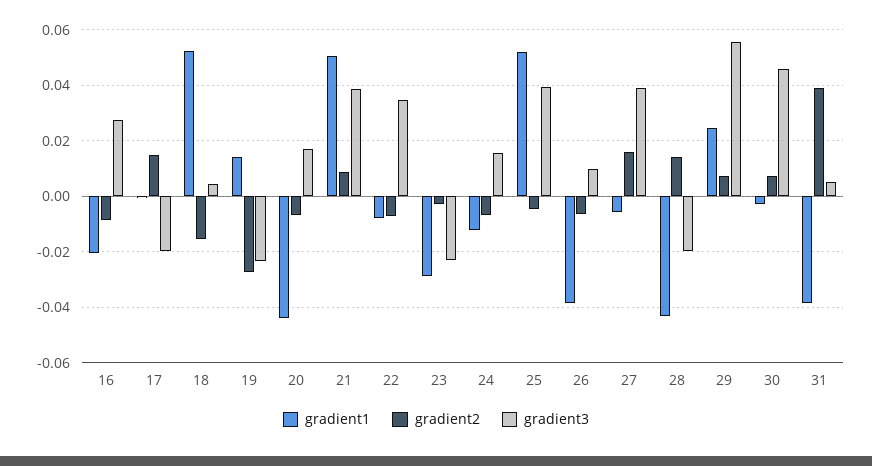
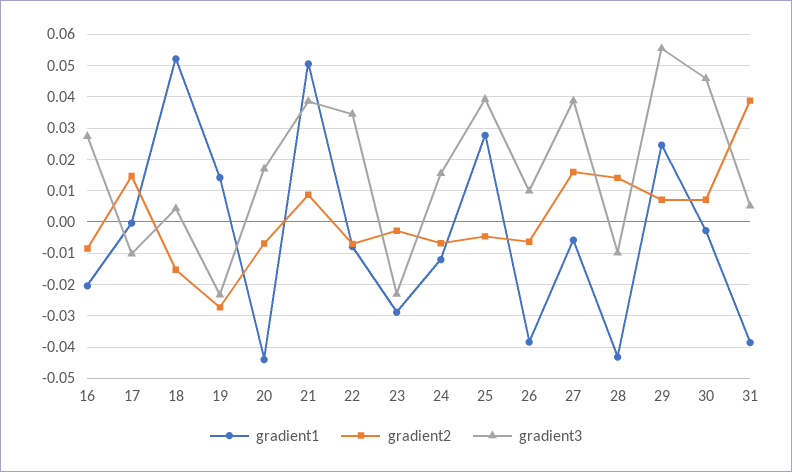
gradient3, 17: -0.02 -> -0.01
gradient1, 25: 0.0525 -> 0.028
gradient3, 28: -0.02 -> -0.01

